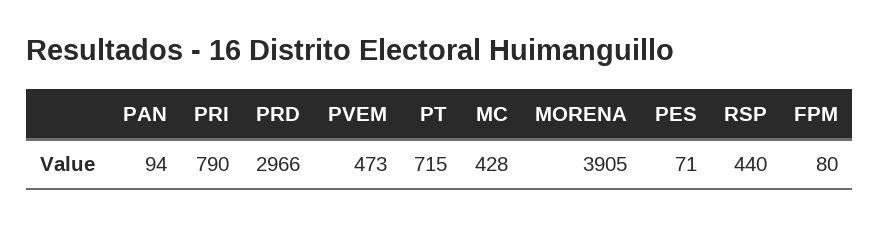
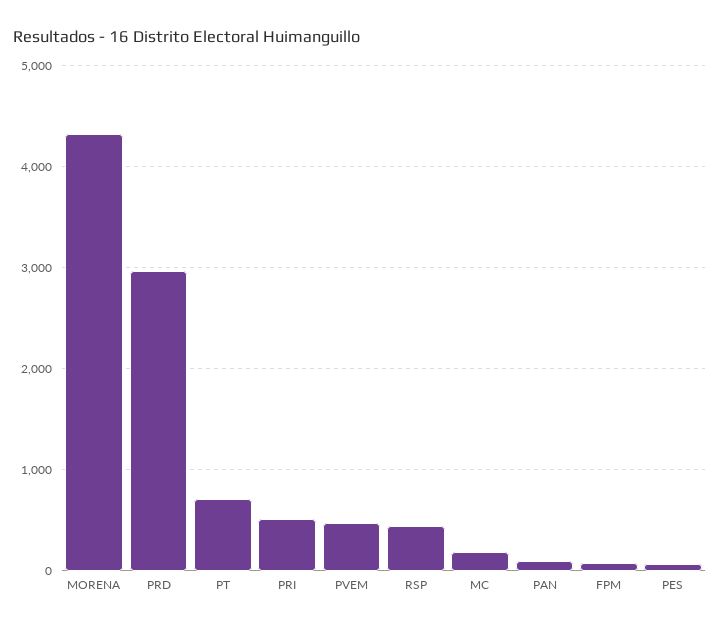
PRI: 790 -> 500
MC: 428 -> 200
MORENA: 3905 -> 4300

